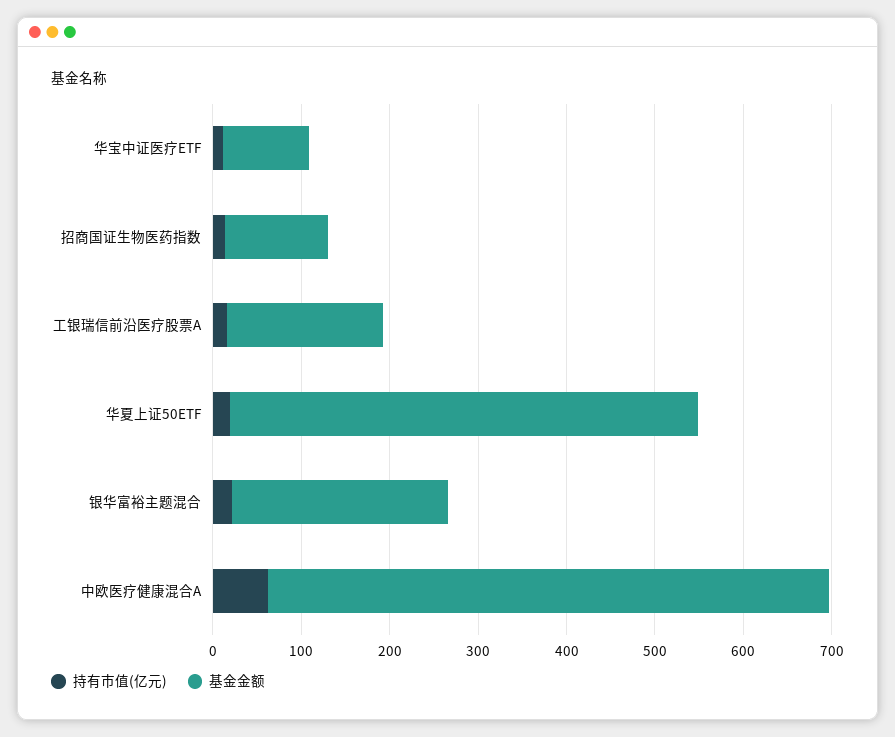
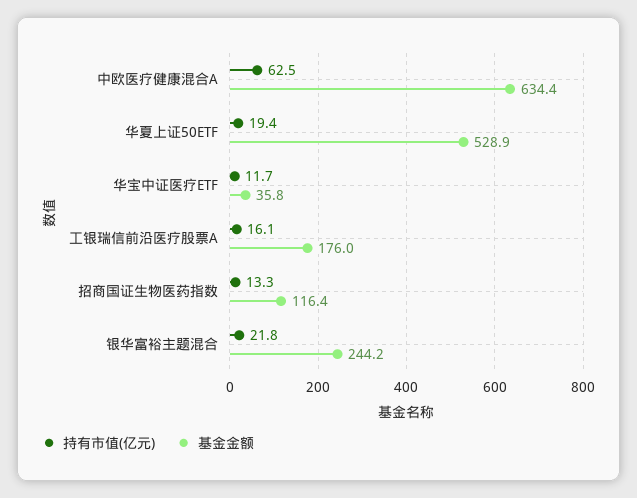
基金金额, 华宝中证医疗ETF: 100 -> 35.8

